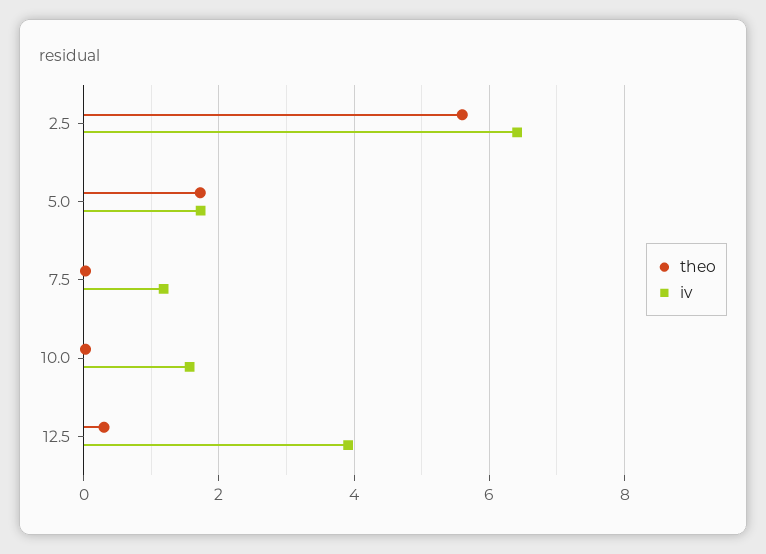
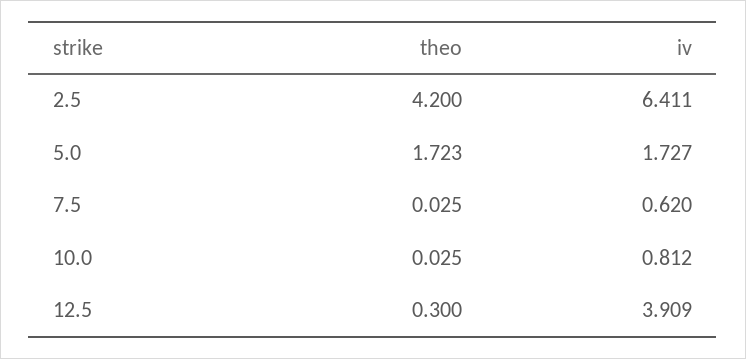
theo, 2.5: 5.6 -> 4.2
iv, 7.5: 1.2 -> 0.62
iv, 10.0: 1.6 -> 0.812

